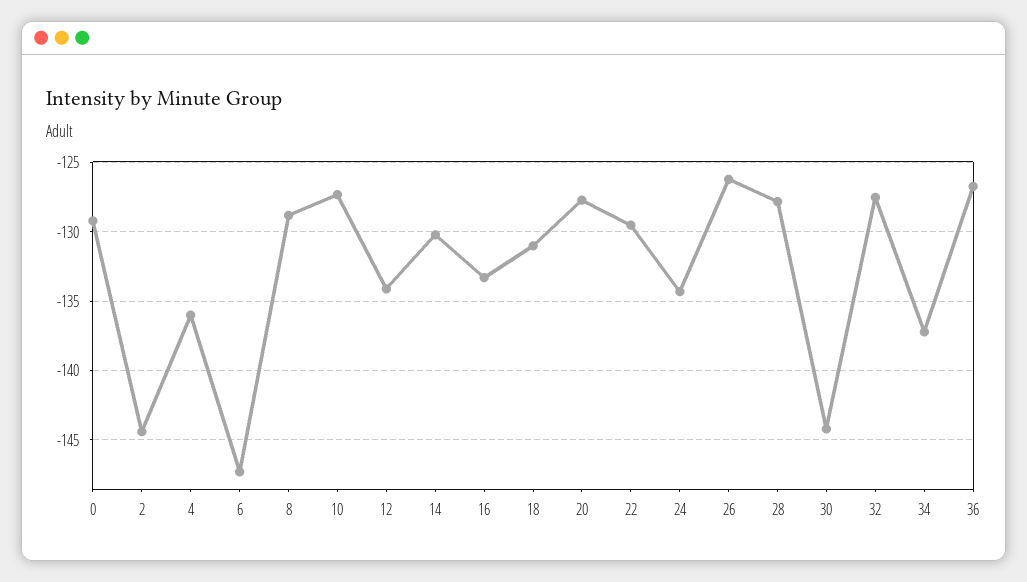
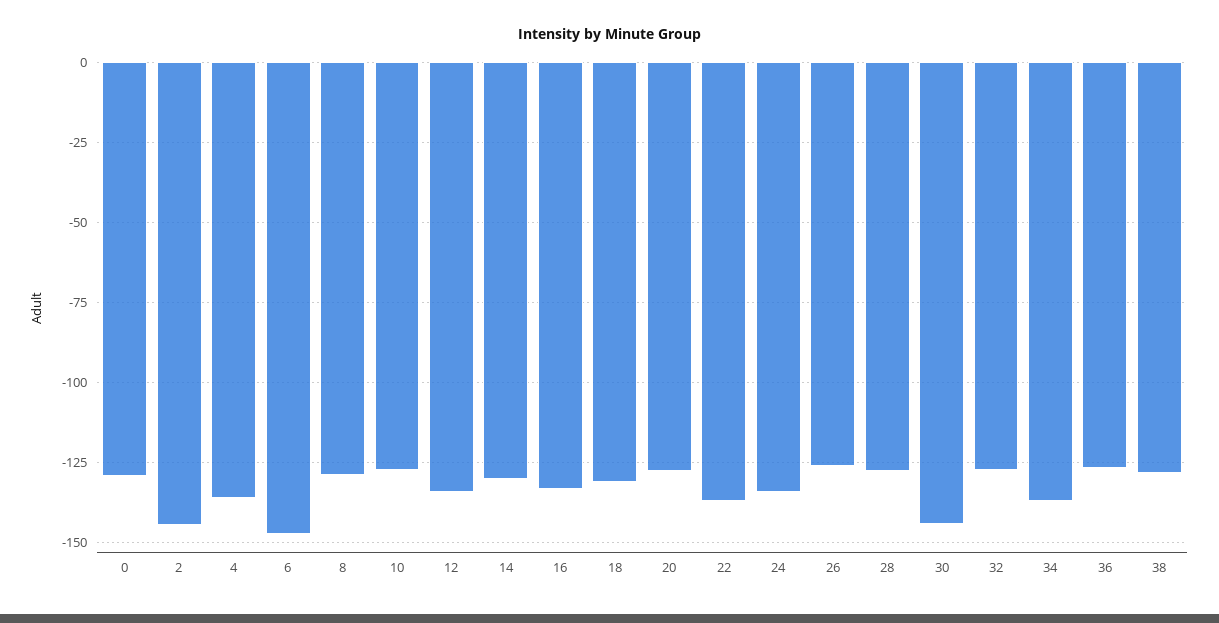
22: -129.5 -> -137.5
38: none -> -127.5

